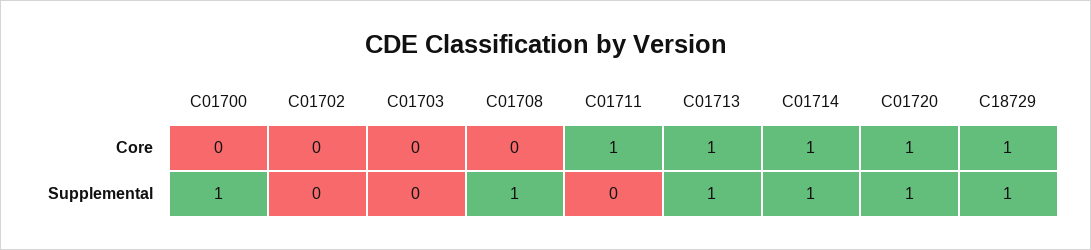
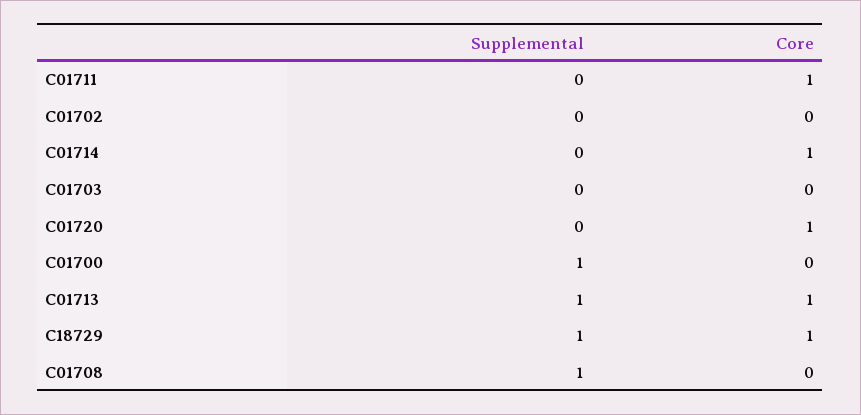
C01714, Supplemental: 1 -> 0
C01720, Supplemental: 1 -> 0

